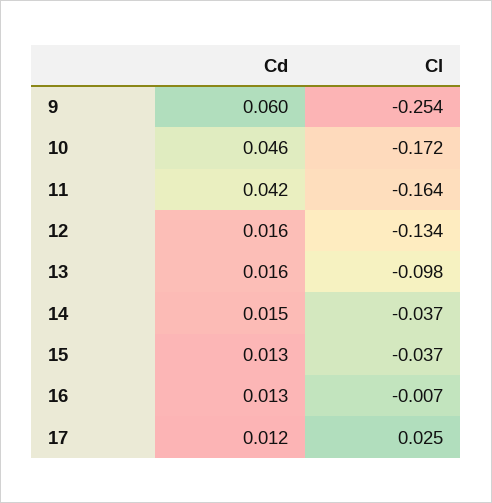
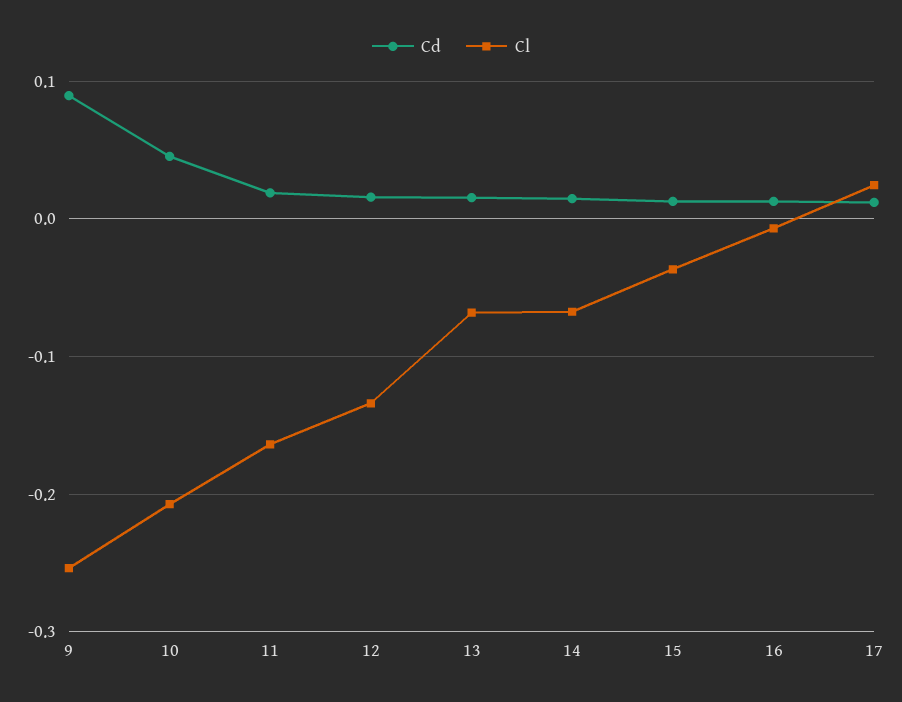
Cd, 9: 0.06 -> 0.09
Cl, 10: -0.172 -> -0.21
Cd, 11: 0.042 -> 0.02
Cl, 13: -0.098 -> -0.07
Cl, 14: -0.037 -> -0.07

